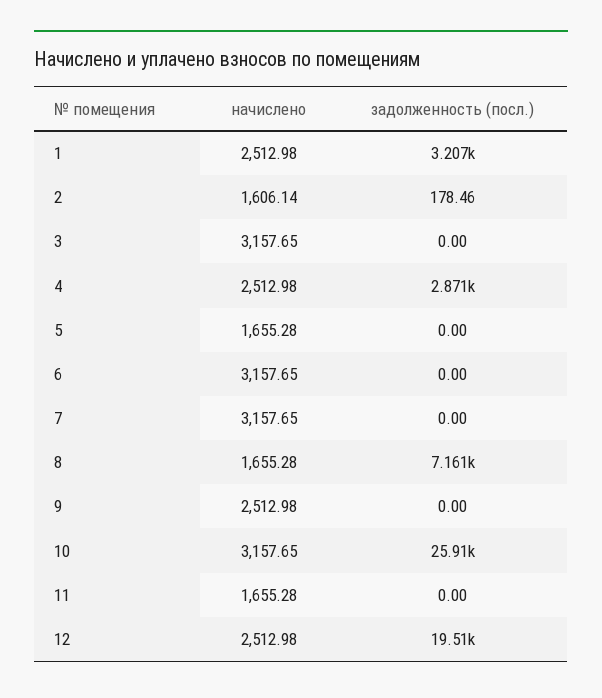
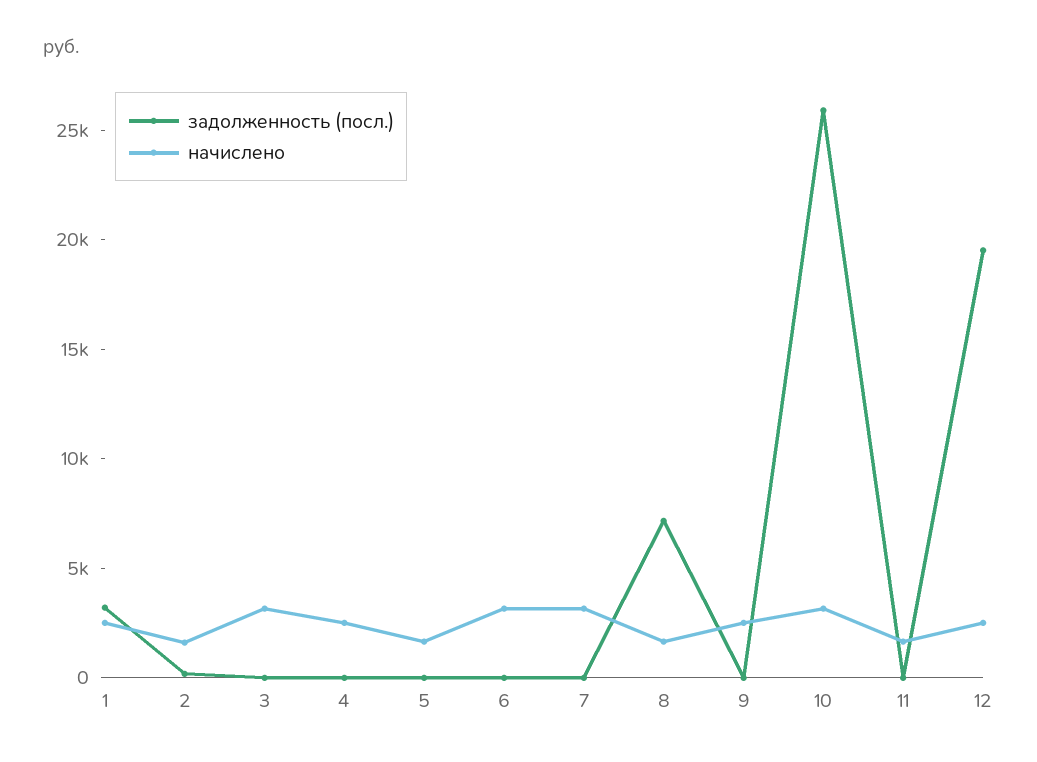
задолженность (посл.), 4: 2871 -> 0

